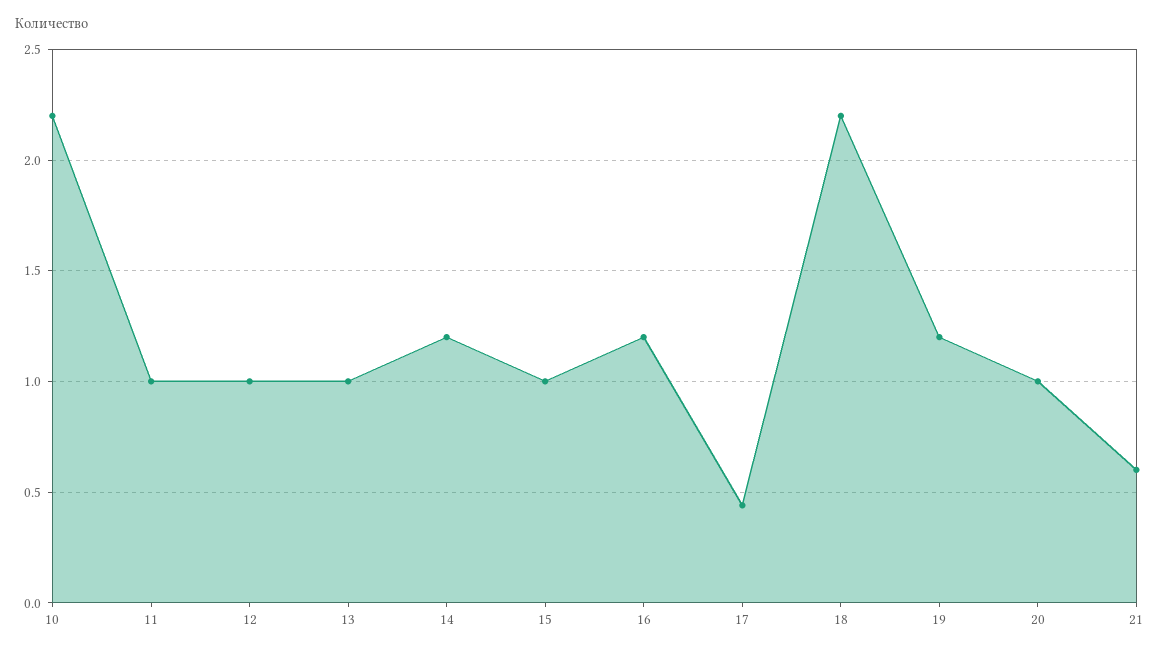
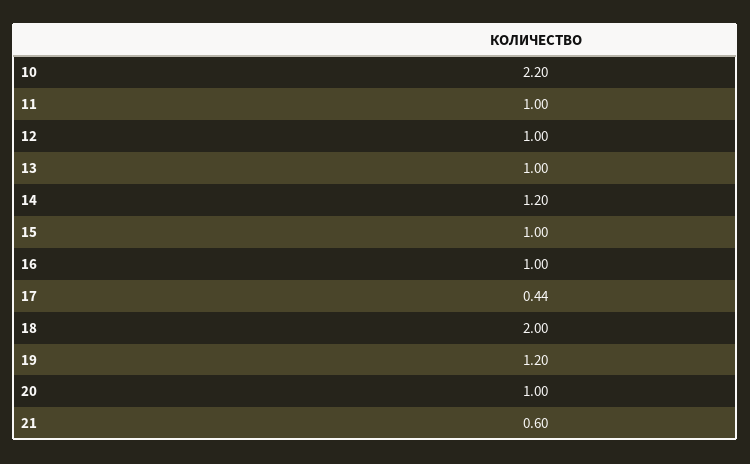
16: 1.2 -> 1
18: 2.2 -> 2

